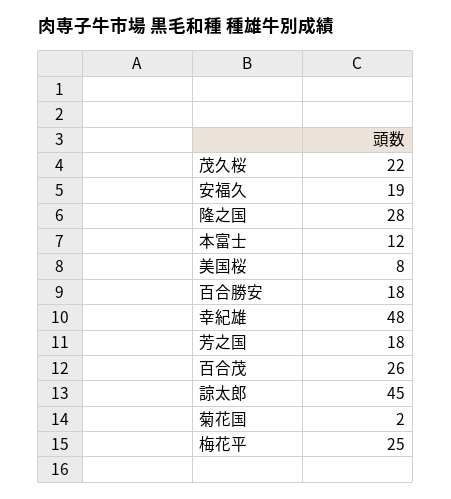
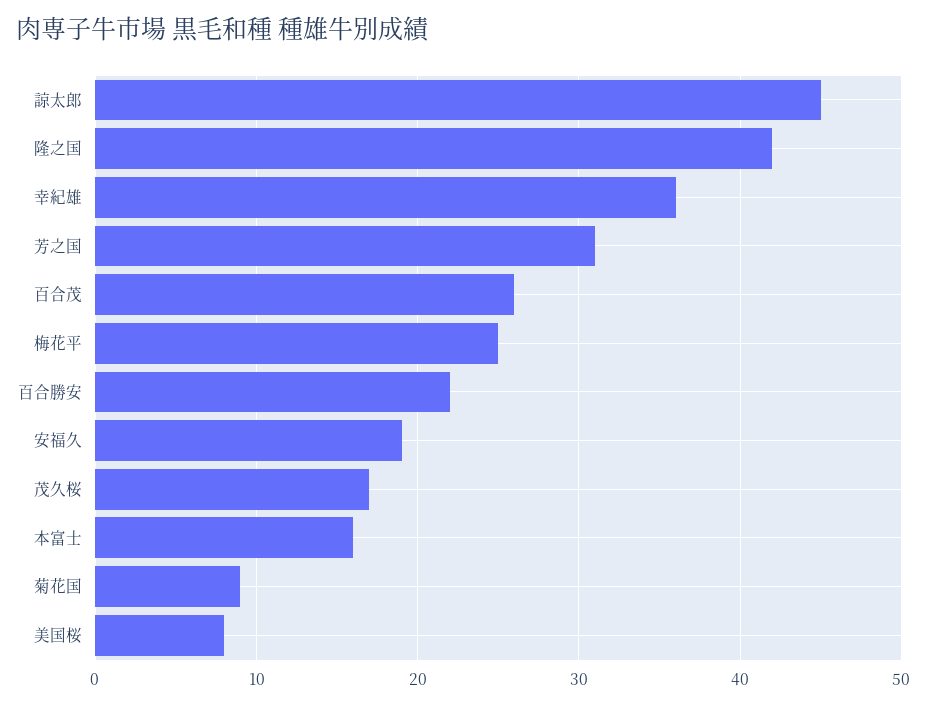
茂久桜: 22 -> 17
隆之国: 28 -> 42
本富士: 12 -> 16
百合勝安: 18 -> 22
幸紀雄: 48 -> 36
芳之国: 18 -> 31
菊花国: 2 -> 9

